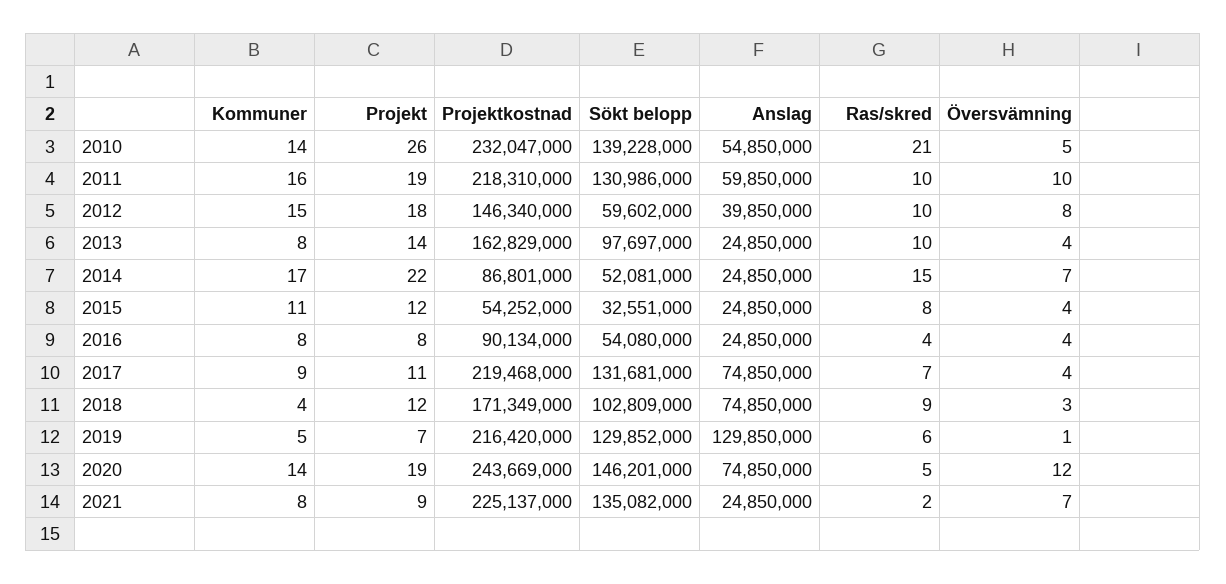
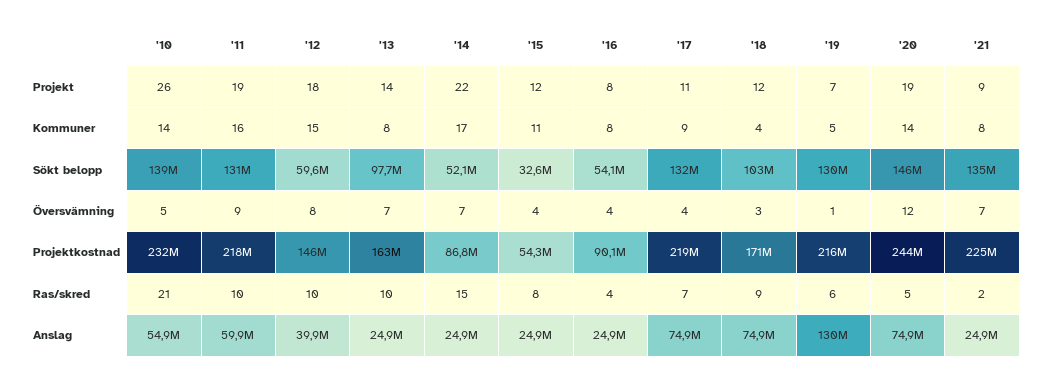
Översvämning, 2011: 10 -> 9
Översvämning, 2013: 4 -> 7

